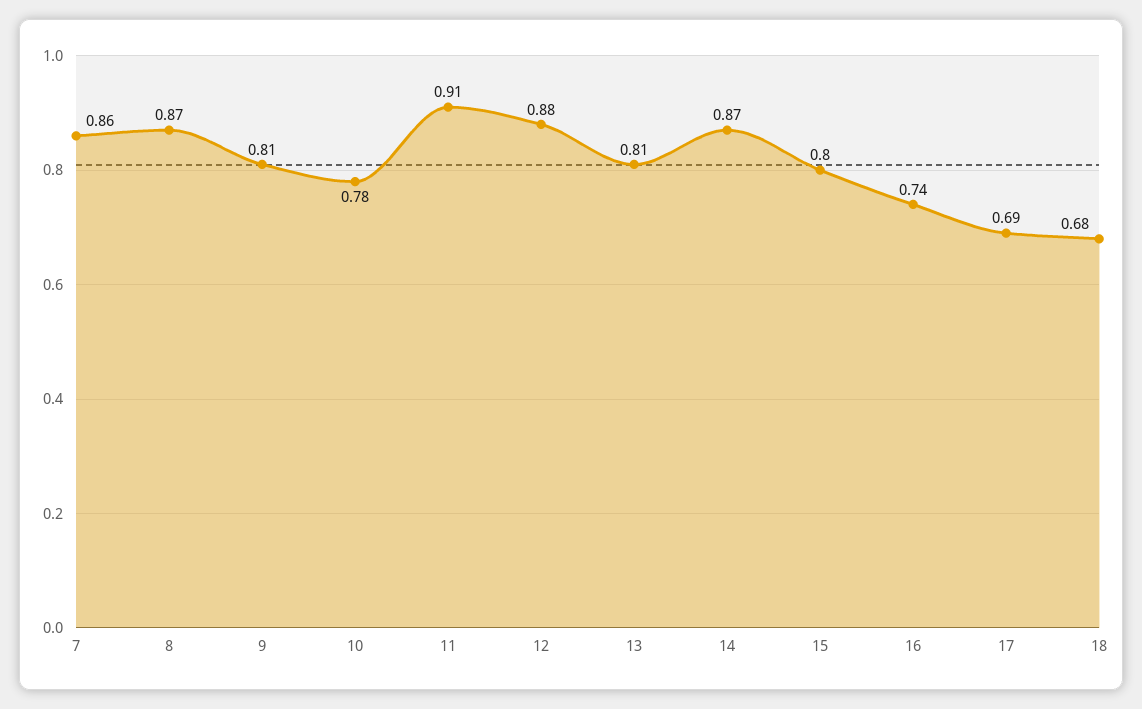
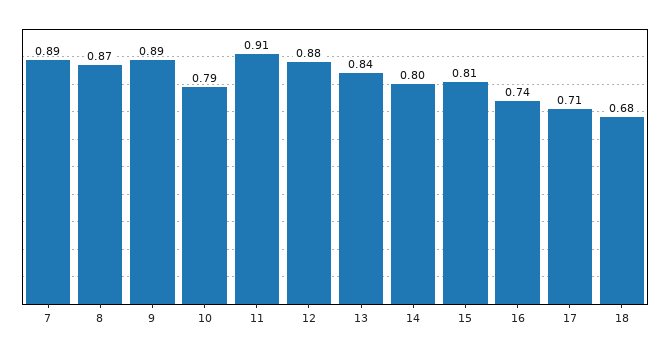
7: 0.86 -> 0.89
9: 0.81 -> 0.89
10: 0.78 -> 0.79
13: 0.81 -> 0.84
14: 0.87 -> 0.8
15: 0.8 -> 0.81
17: 0.69 -> 0.71

